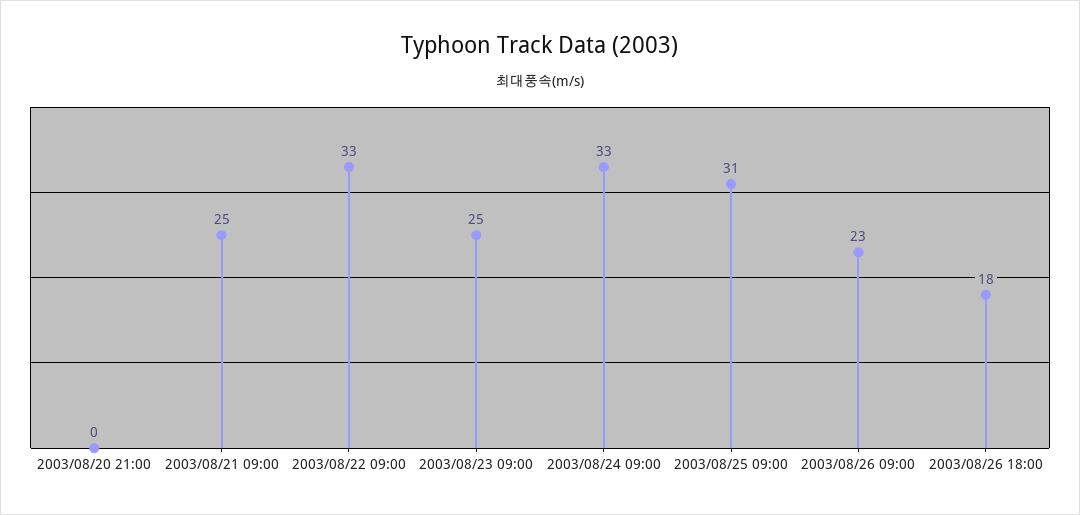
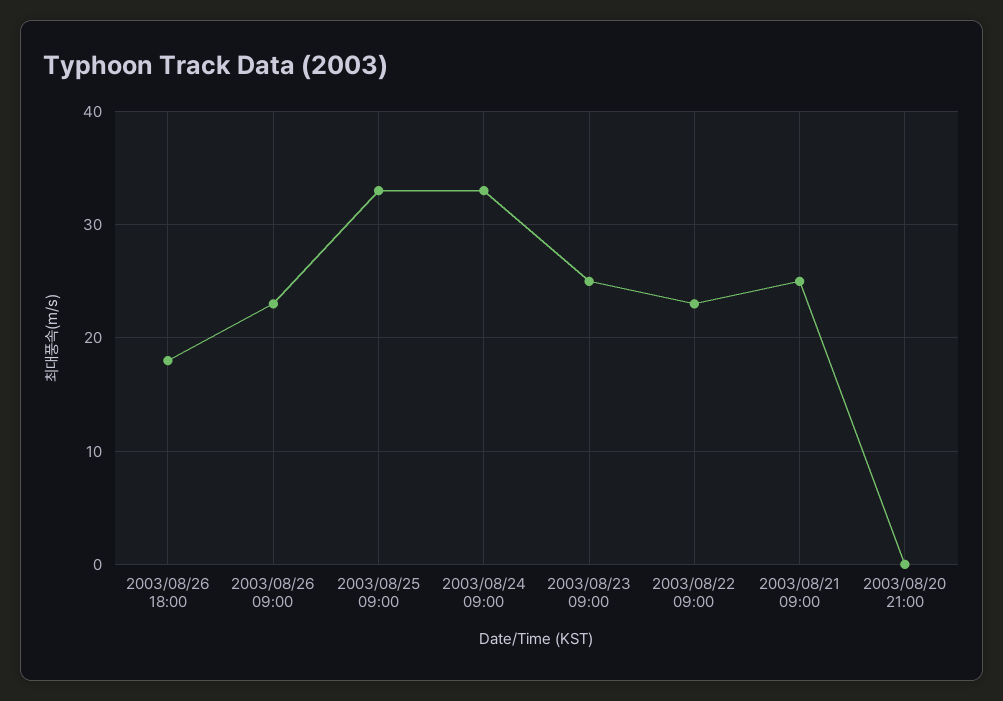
2003/08/22 09:00: 33 -> 23
2003/08/25 09:00: 31 -> 33

